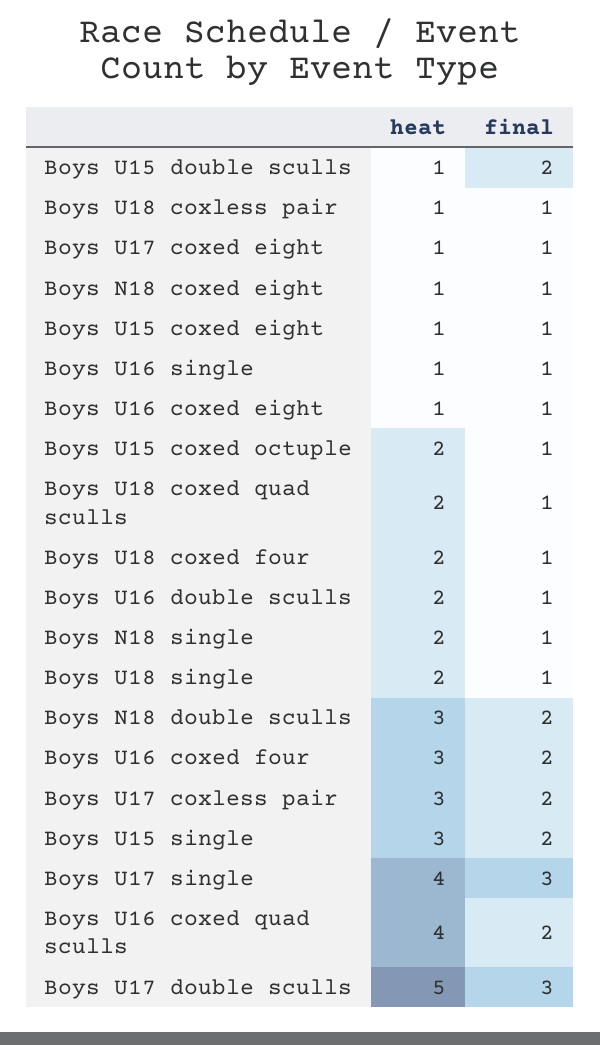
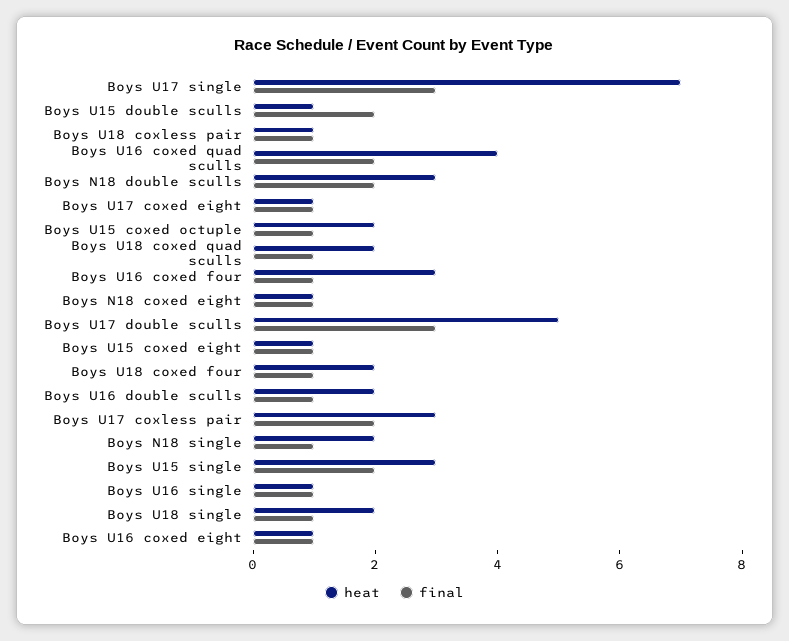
final, Boys U16 coxed four: 2 -> 1
heat, Boys U17 single: 4 -> 7

